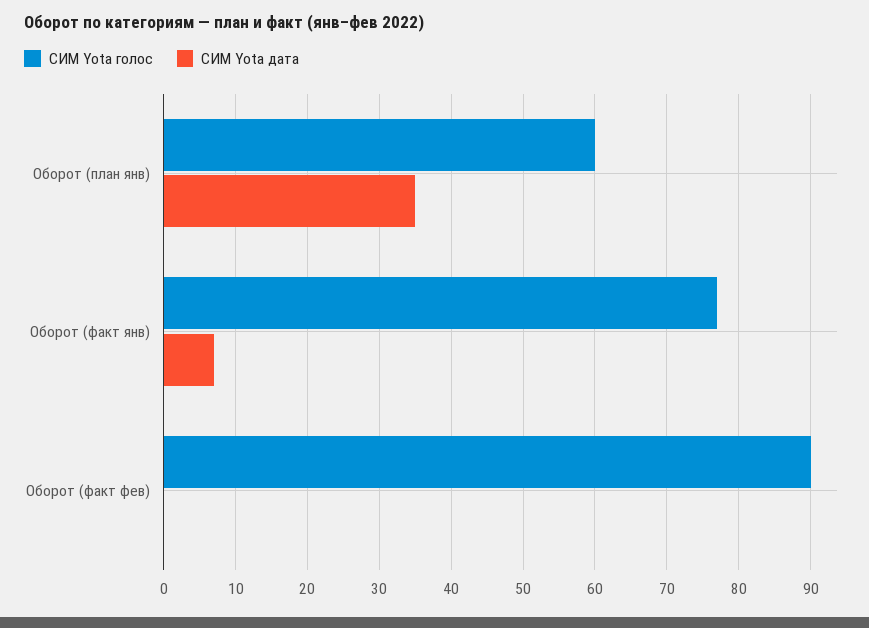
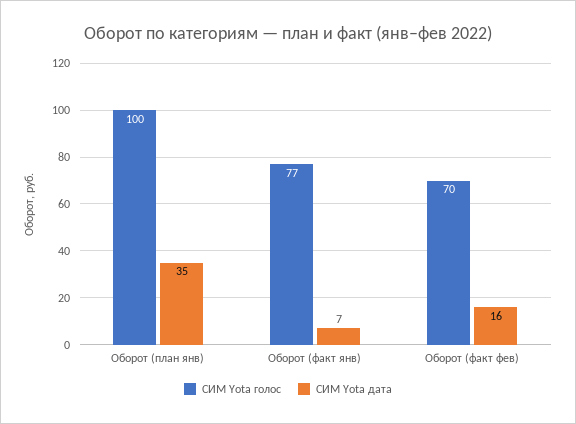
СИМ Yota голос, Оборот (план янв): 60 -> 100
СИМ Yota голос, Оборот (факт фев): 90 -> 70
СИМ Yota дата, Оборот (факт фев): 0 -> 16

